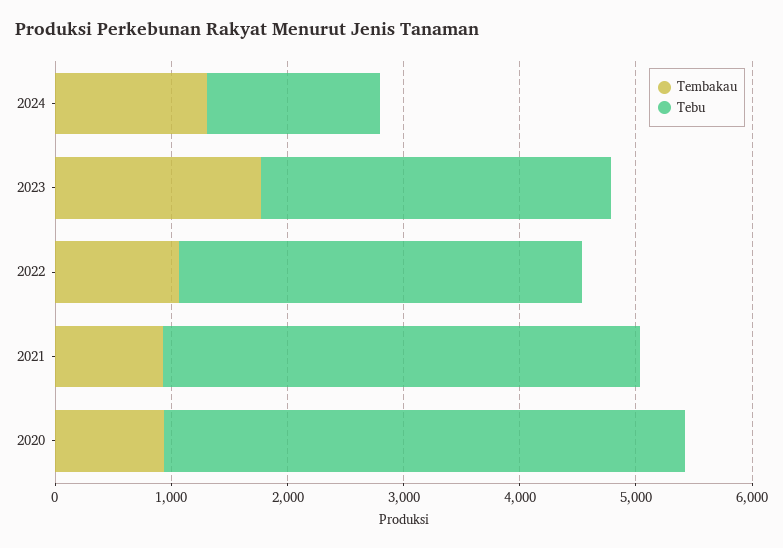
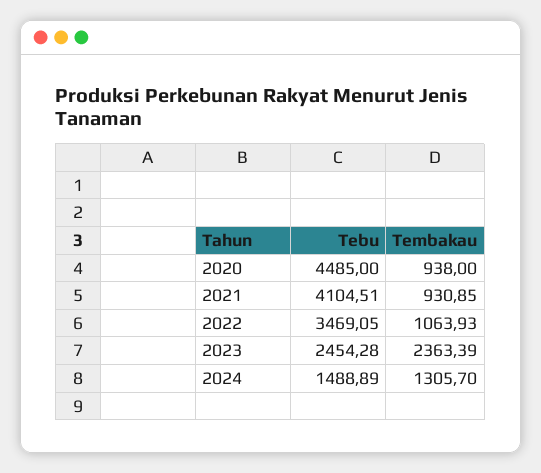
Tembakau, 2023: 1800 -> 2363.39
Tebu, 2023: 3000 -> 2454.28

